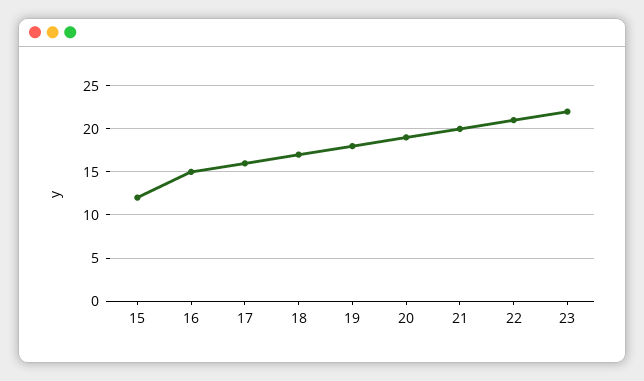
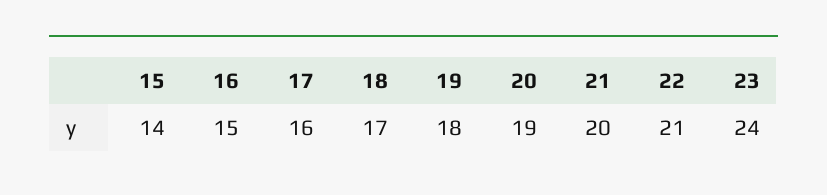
15: 12 -> 14
23: 22 -> 24

